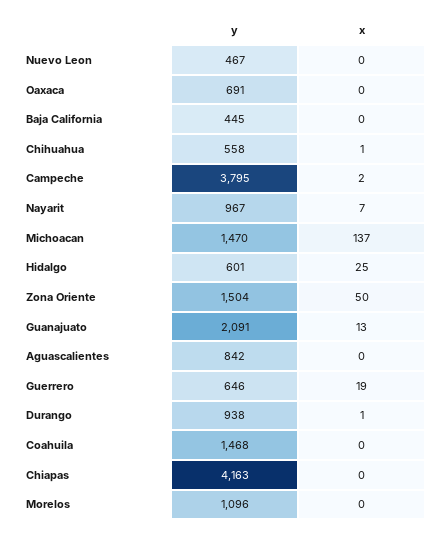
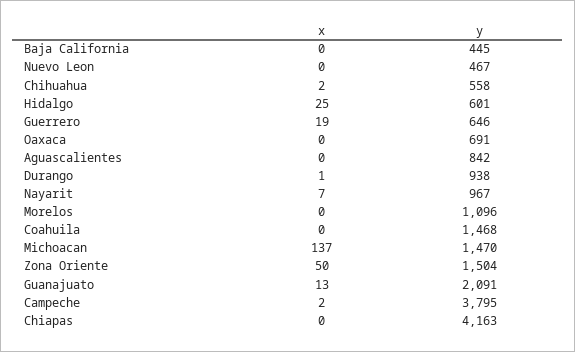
x, Chihuahua: 1 -> 2

